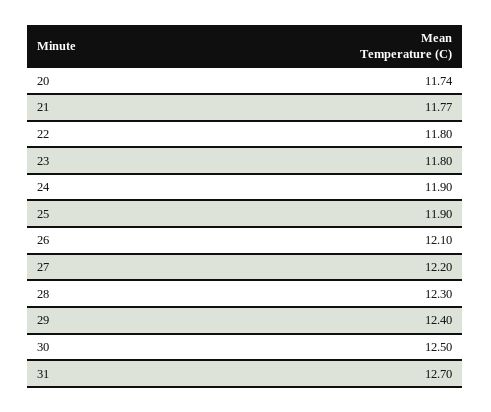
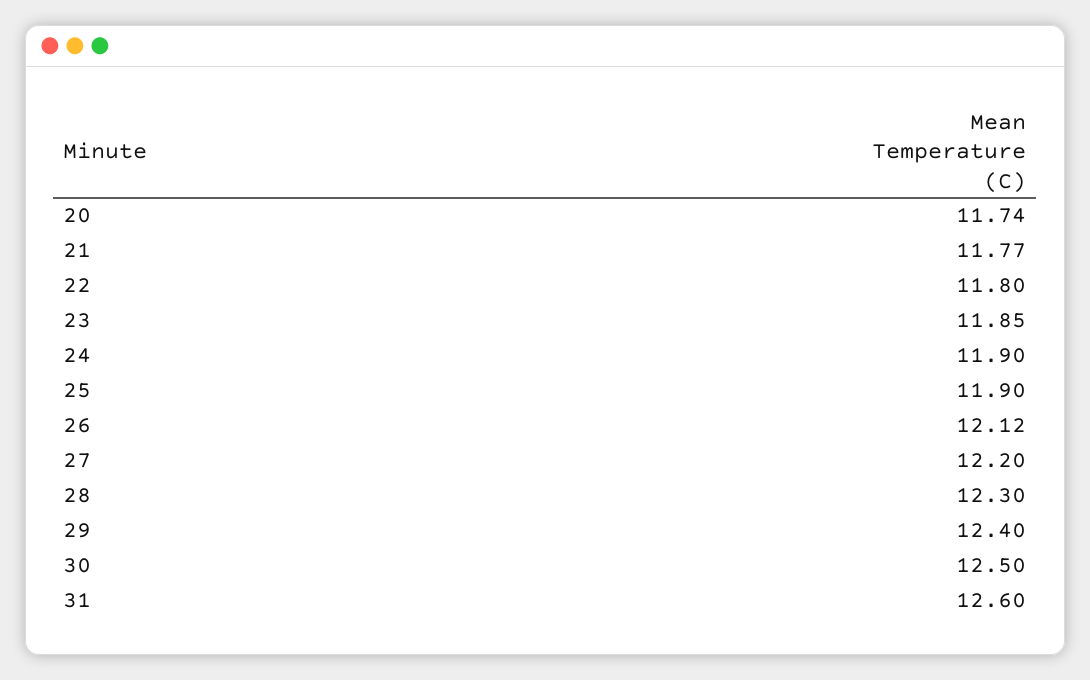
23: 11.8 -> 11.85
26: 12.1 -> 12.12
31: 12.7 -> 12.6

